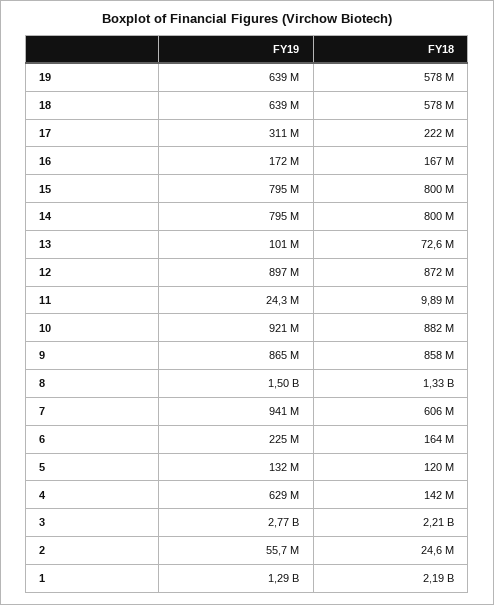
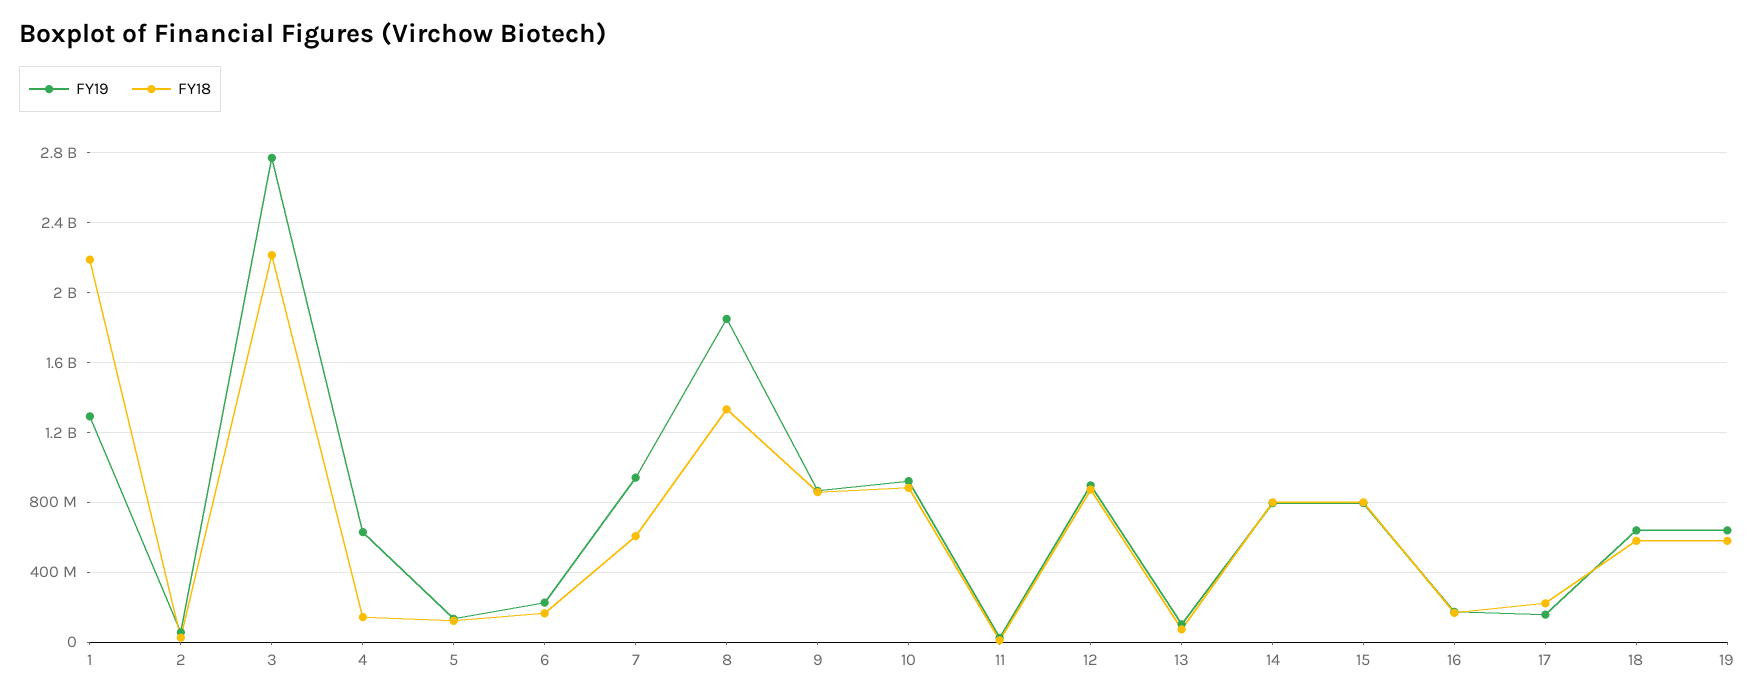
FY19, 17: 311000000 -> 150000000
FY19, 8: 1500000000 -> 1850000000

